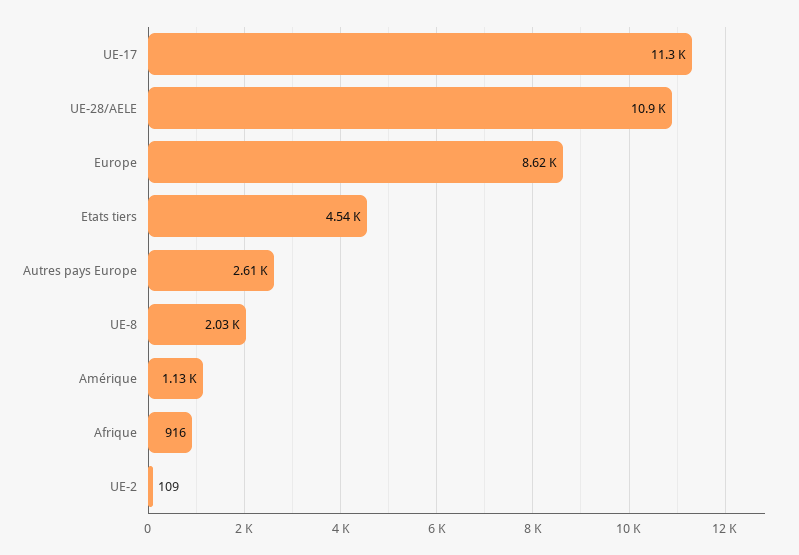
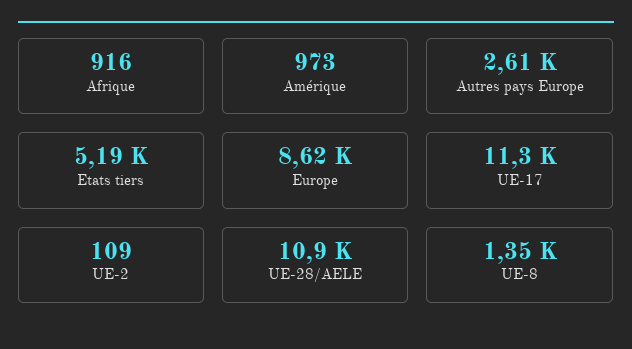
Etats tiers: 4540 -> 5190
UE-8: 2030 -> 1350
Amérique: 1130 -> 973

